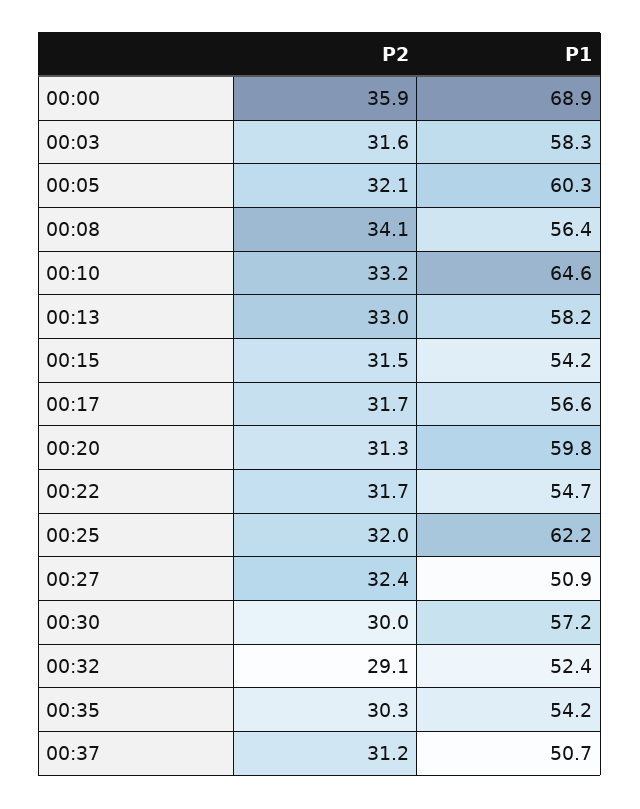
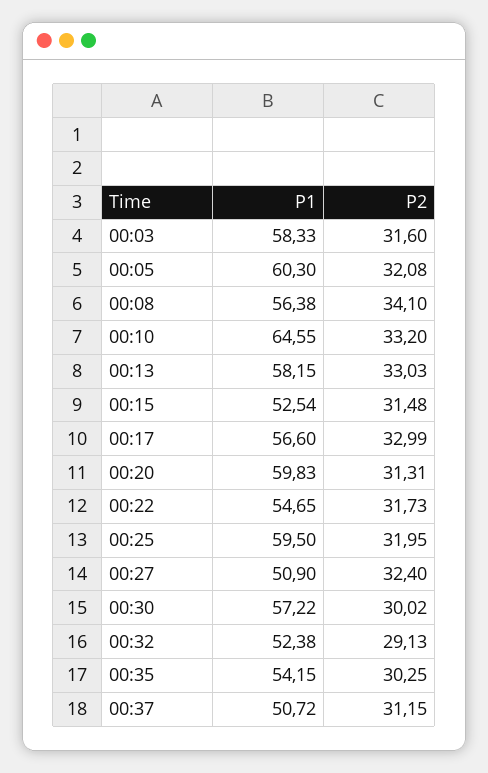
P2, 00:00: 35.9 -> none
P1, 00:00: 68.9 -> none
P1, 00:15: 54.2 -> 52.54
P2, 00:17: 31.7 -> 32.99
P1, 00:25: 62.2 -> 59.5

